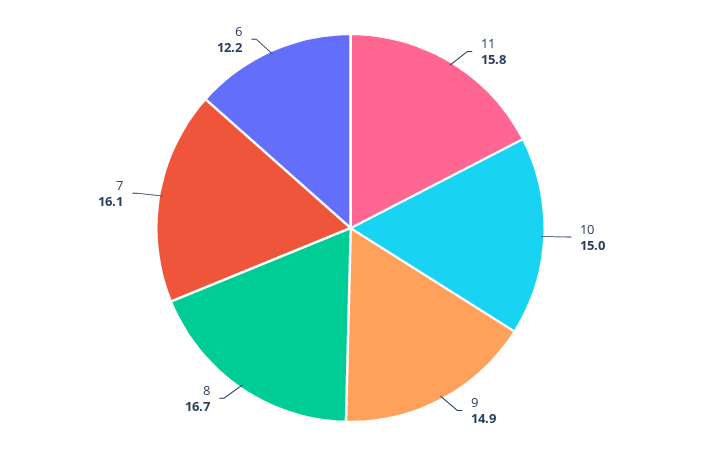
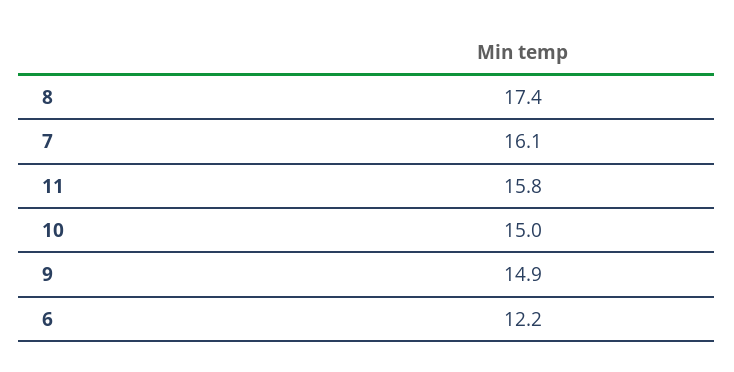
8: 16.7 -> 17.4

